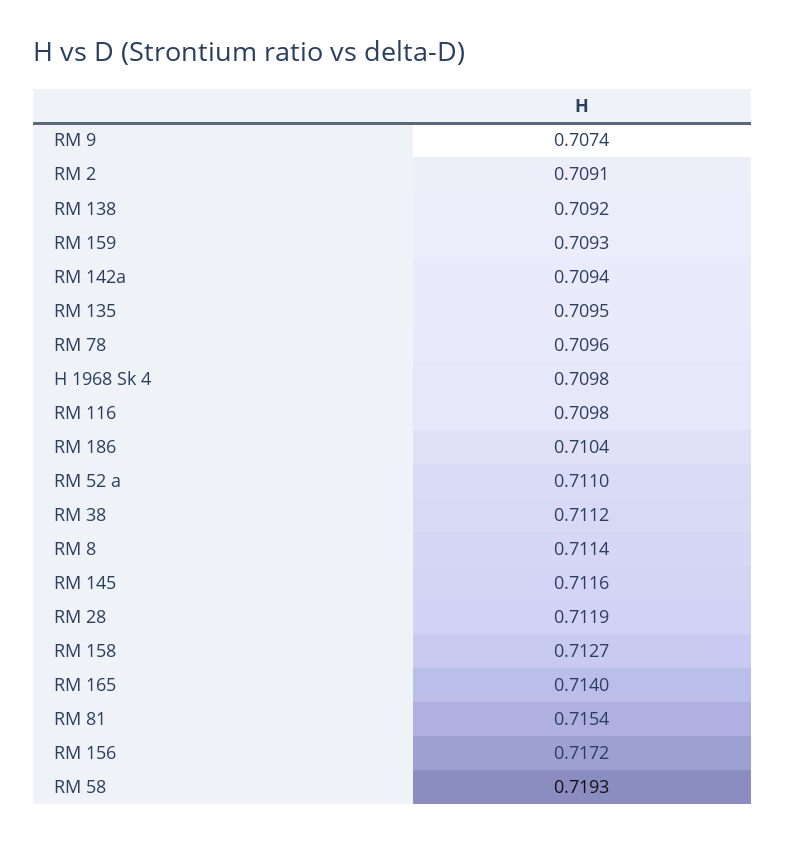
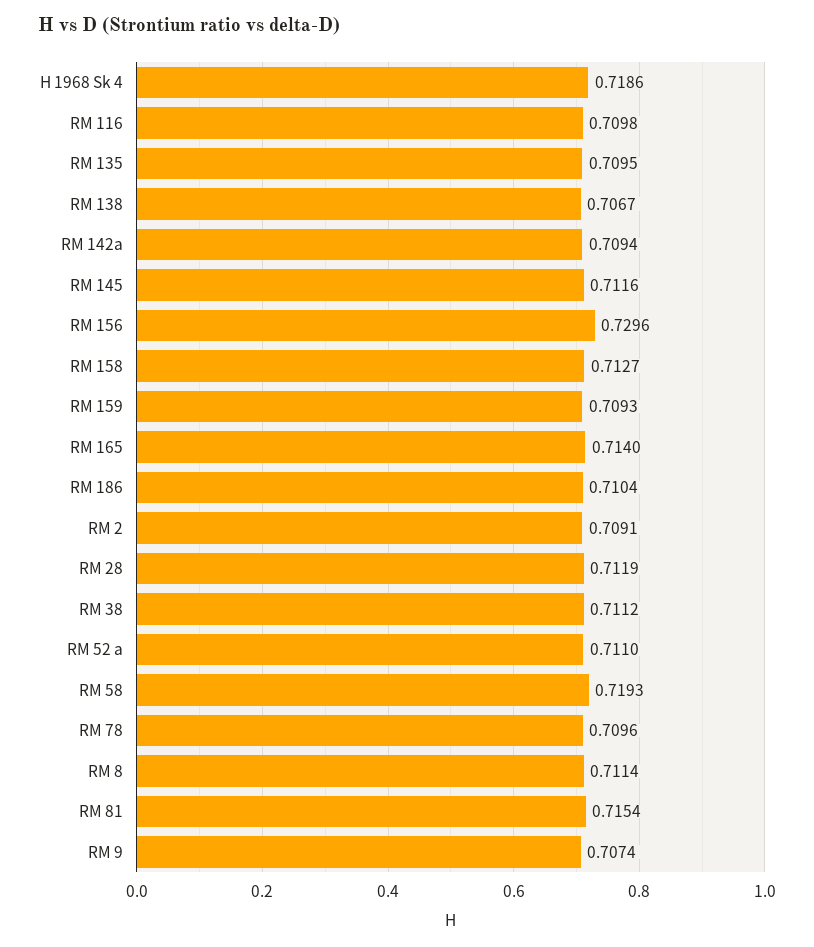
RM 138: 0.7092 -> 0.7067
H 1968 Sk 4: 0.7098 -> 0.7186
RM 156: 0.7172 -> 0.7296

